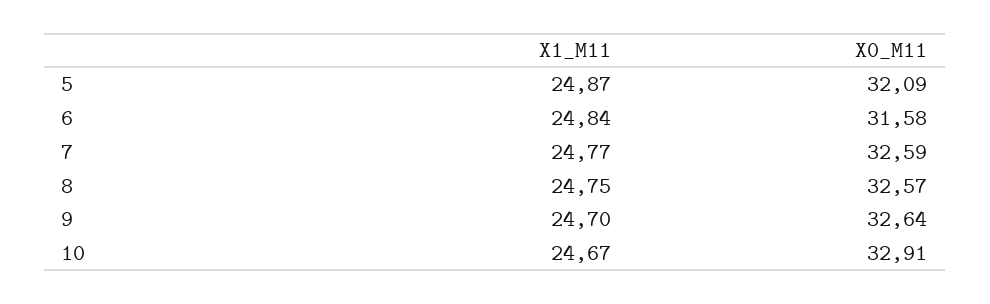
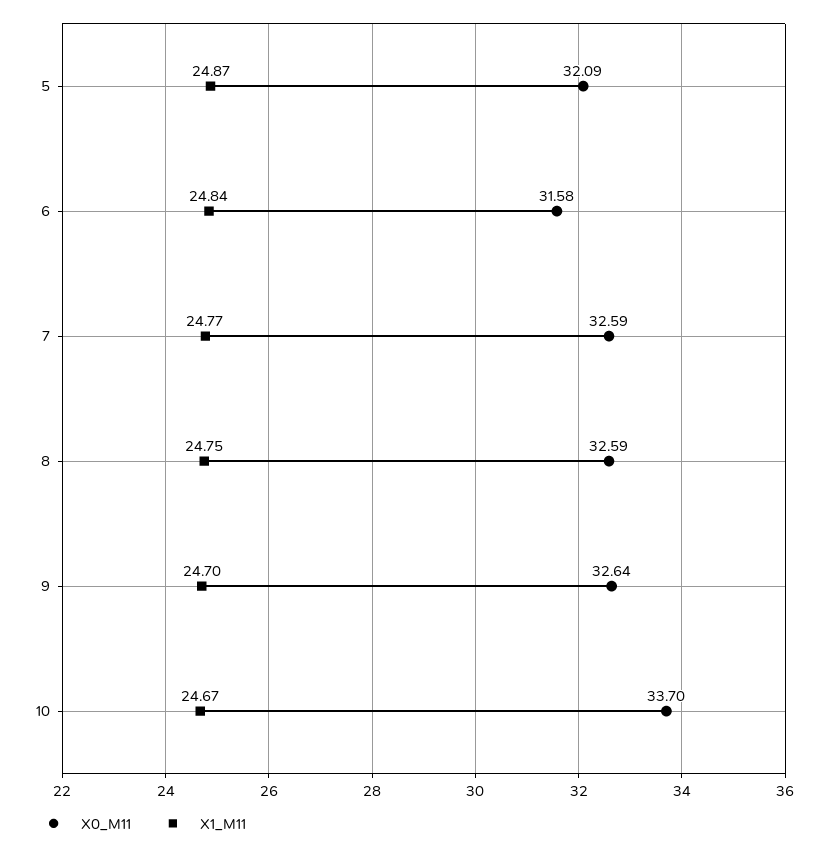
X0_M11, 8: 32.57 -> 32.59
X0_M11, 10: 32.91 -> 33.7

